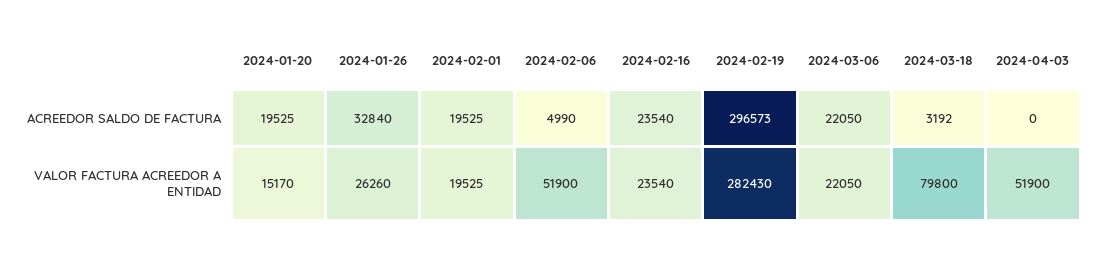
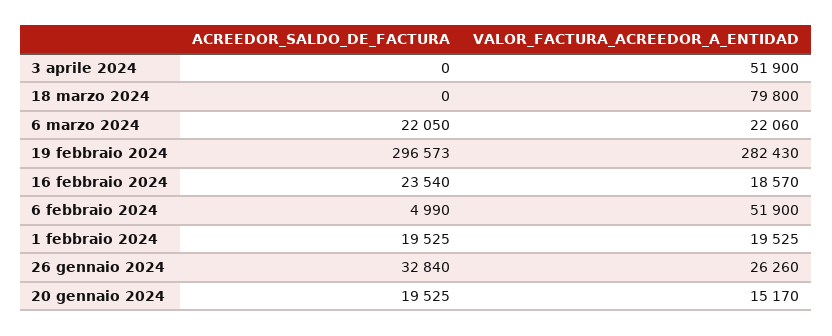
2024-03-18, ACREEDOR SALDO DE FACTURA: 3192 -> 0
2024-02-16, VALOR FACTURA ACREEDOR A ENTIDAD: 23540 -> 18570
2024-03-06, VALOR FACTURA ACREEDOR A ENTIDAD: 22050 -> 22060

